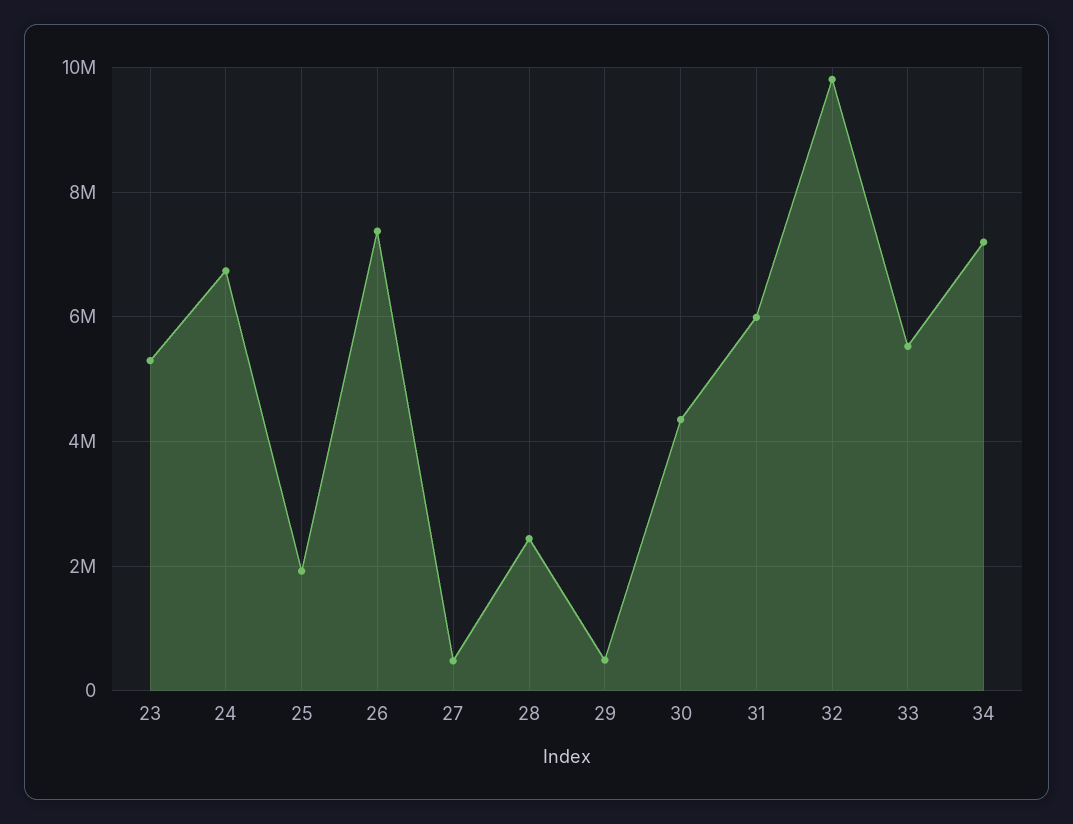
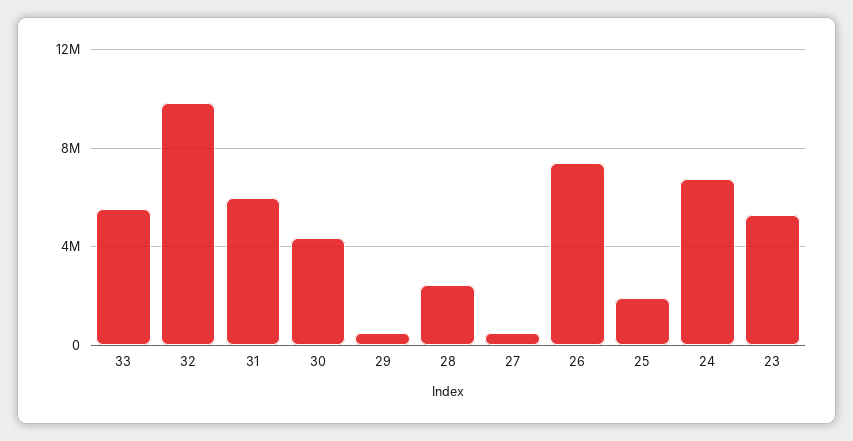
34: 7200000 -> none

